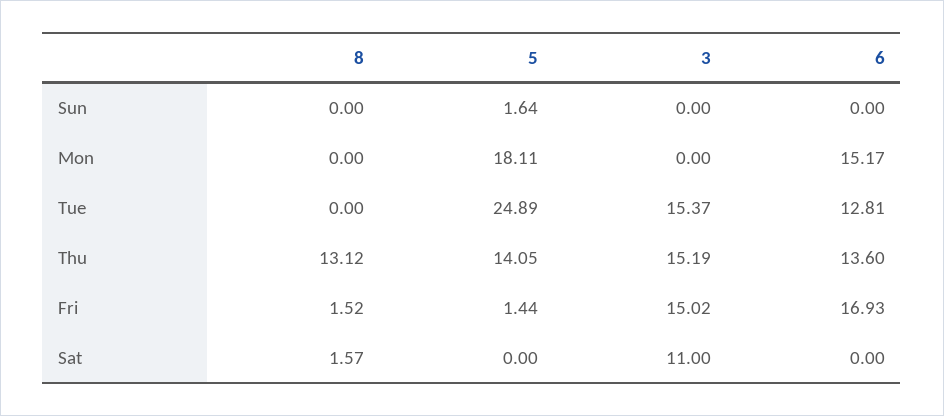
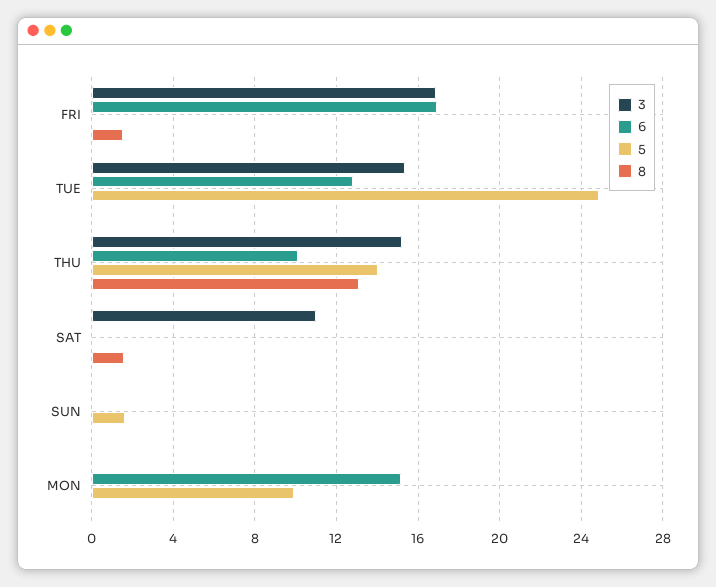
5, Mon: 18.11 -> 10
6, Thu: 13.6 -> 10
5, Fri: 1.44 -> 0
3, Fri: 15.02 -> 17

